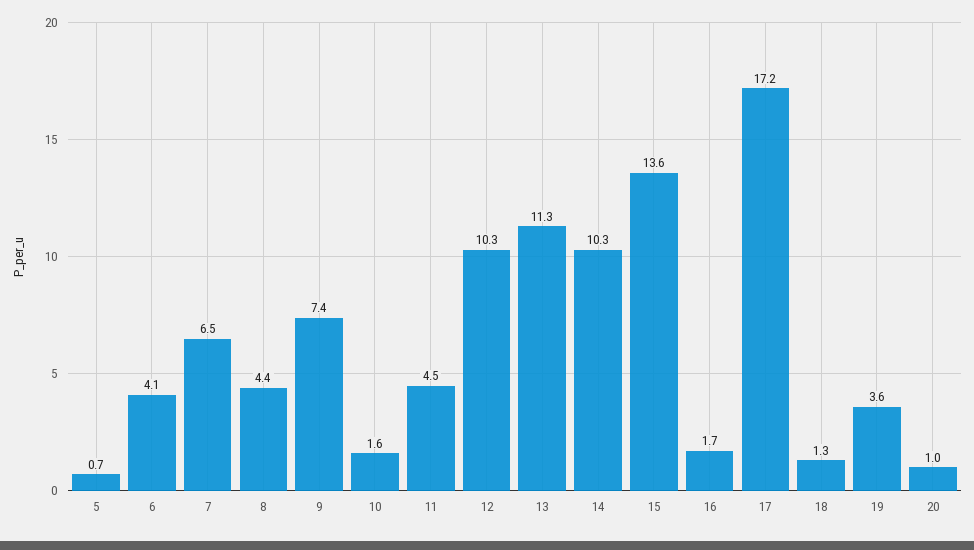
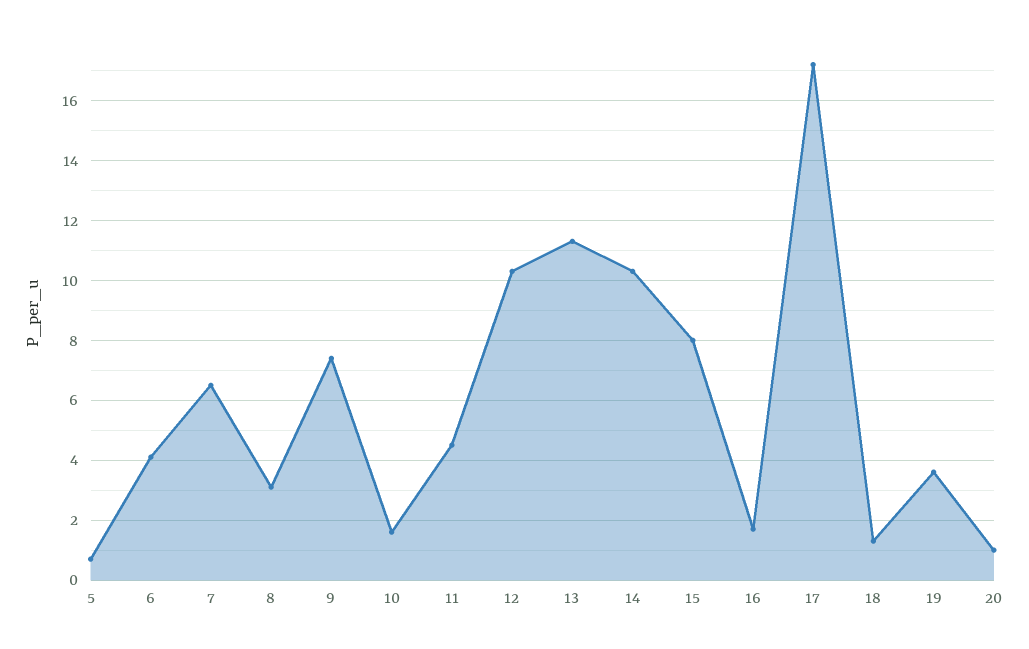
8: 4.4 -> 3
15: 13.6 -> 8

